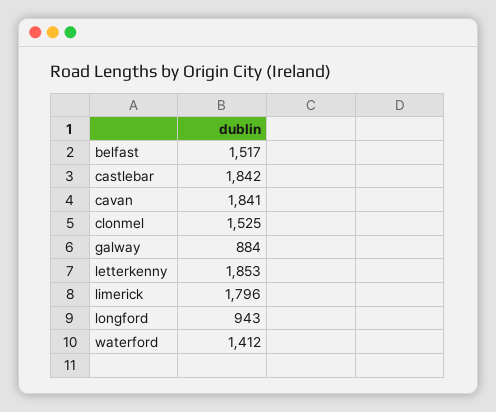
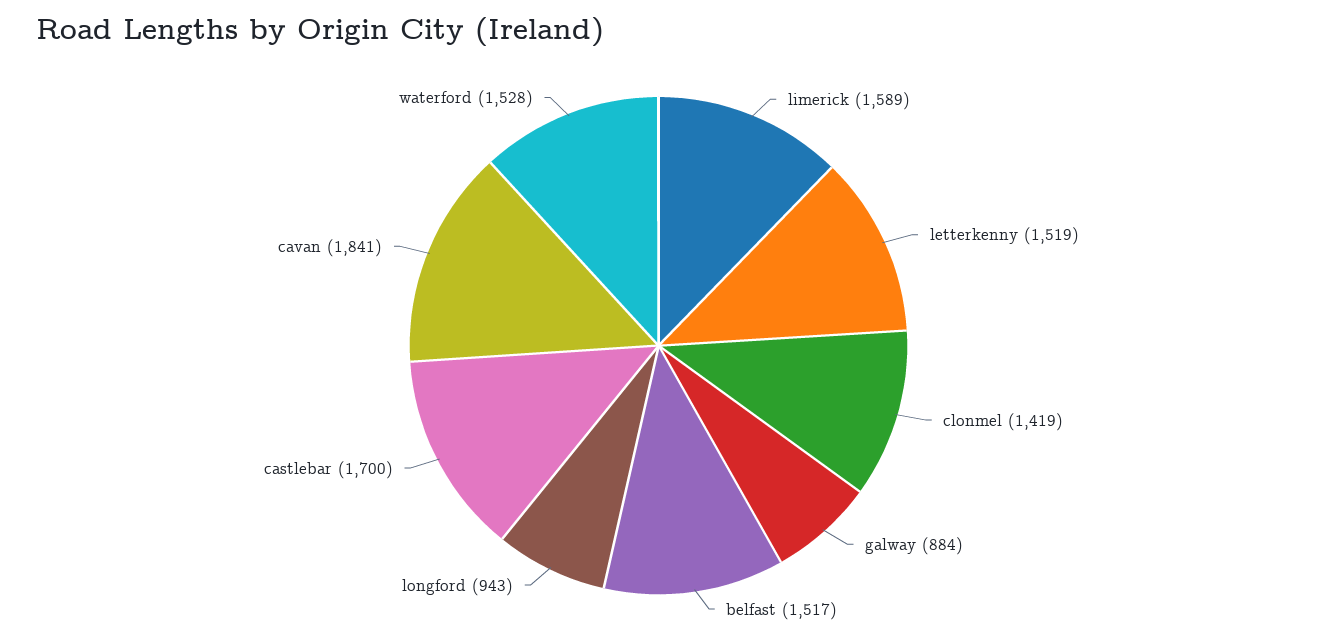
castlebar: 1842 -> 1700
clonmel: 1525 -> 1419
letterkenny: 1853 -> 1519
limerick: 1796 -> 1589
waterford: 1412 -> 1528

